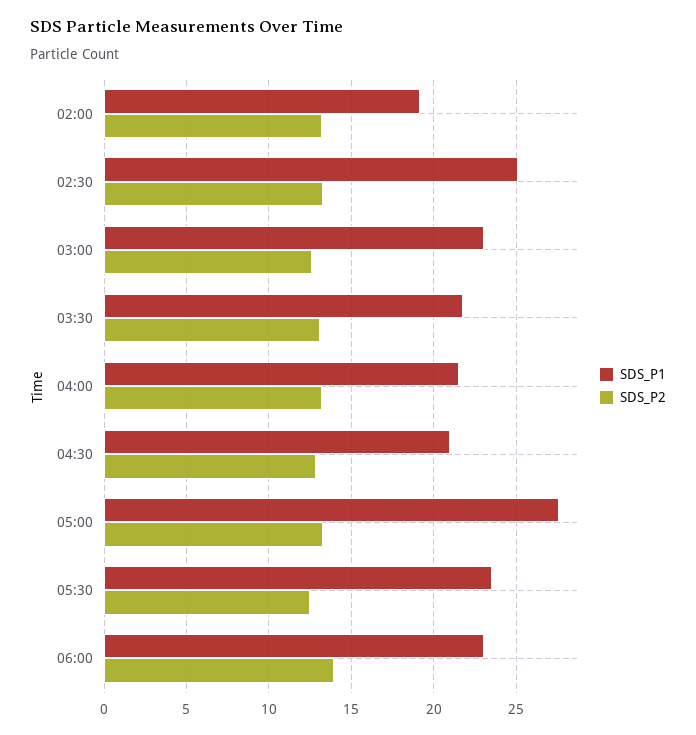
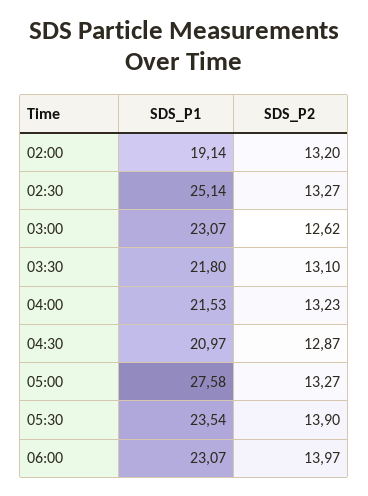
SDS_P2, 05:30: 12.5 -> 13.9

